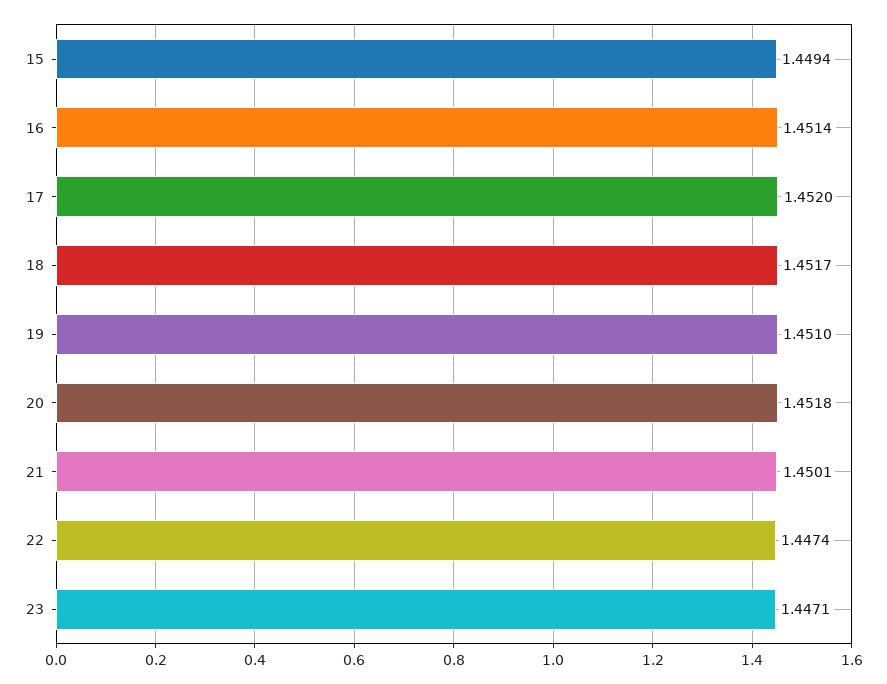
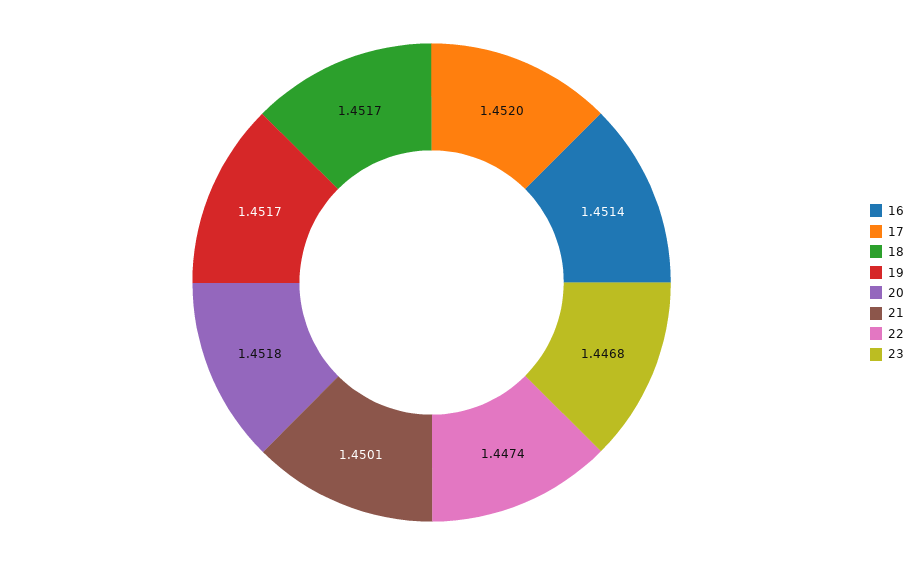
15: 1.4494 -> none
19: 1.451 -> 1.4517
23: 1.4471 -> 1.4468

